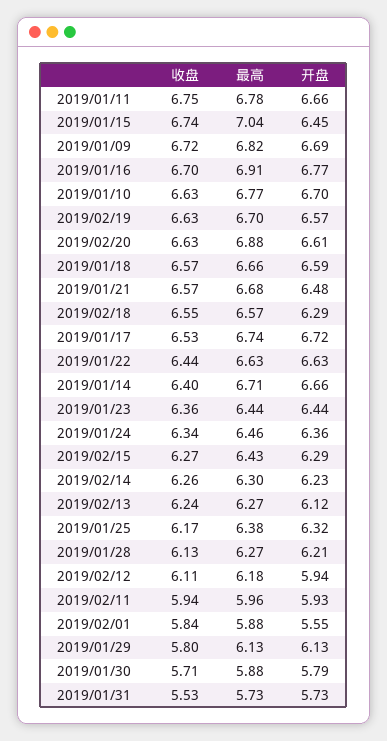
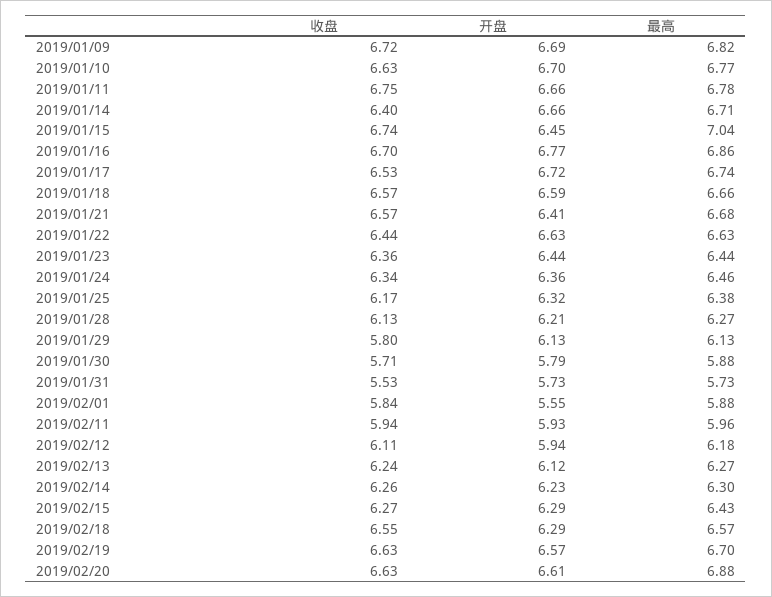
最高, 2019/01/16: 6.91 -> 6.86
开盘, 2019/01/21: 6.48 -> 6.41

